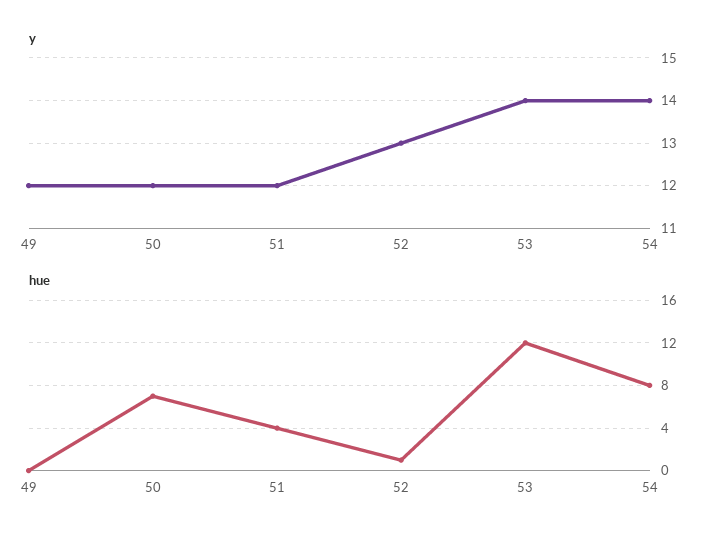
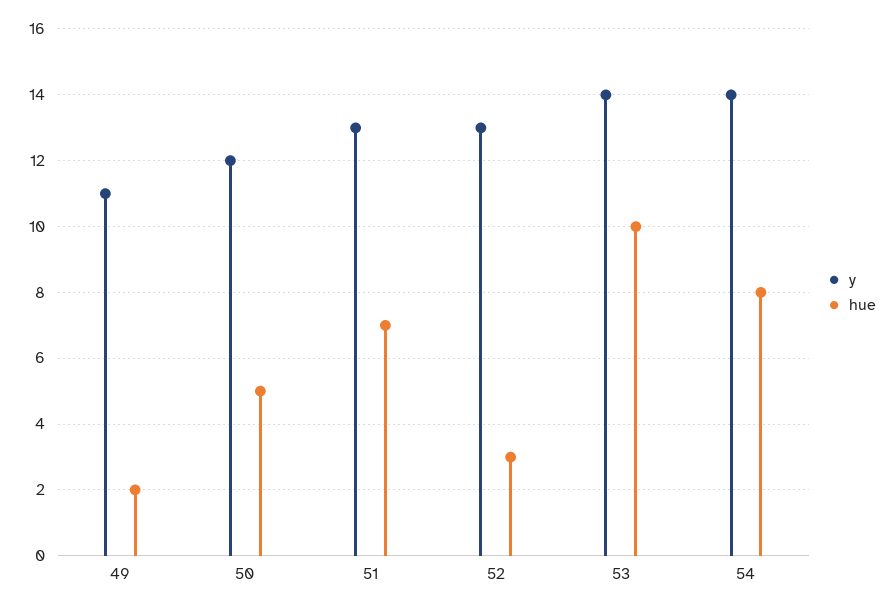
y, 49: 12 -> 11
y, 51: 12 -> 13
hue, 49: 0 -> 2
hue, 50: 7 -> 5
hue, 51: 4 -> 7
hue, 52: 1 -> 3
hue, 53: 12 -> 10

